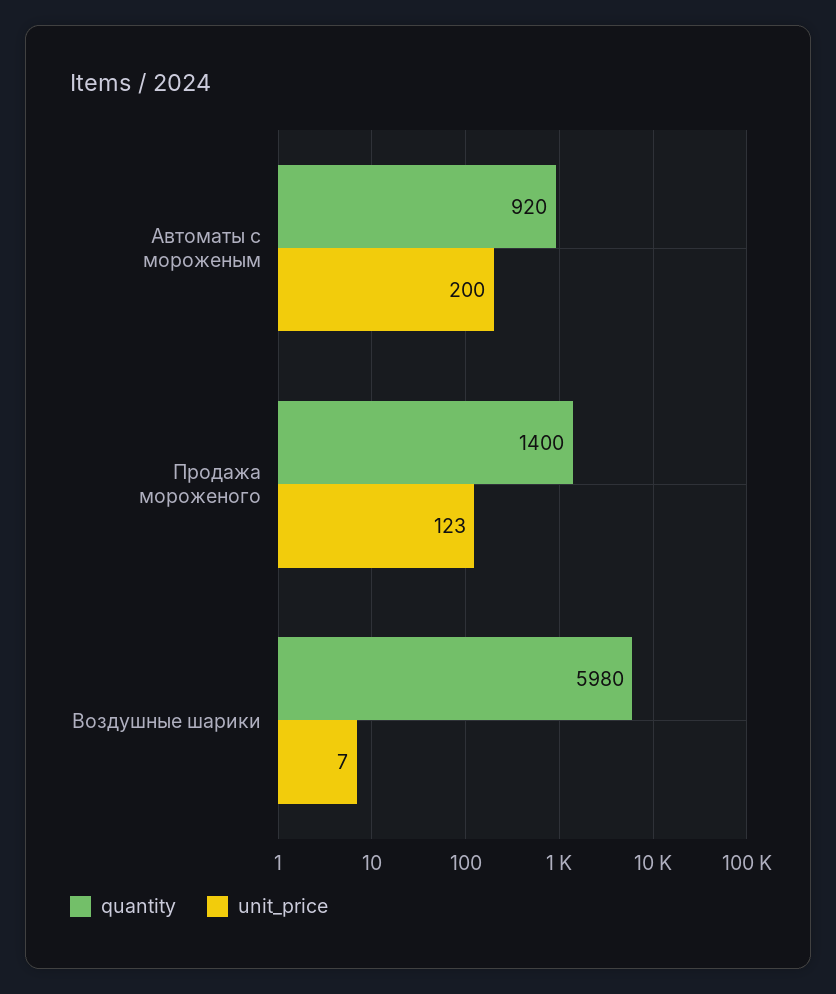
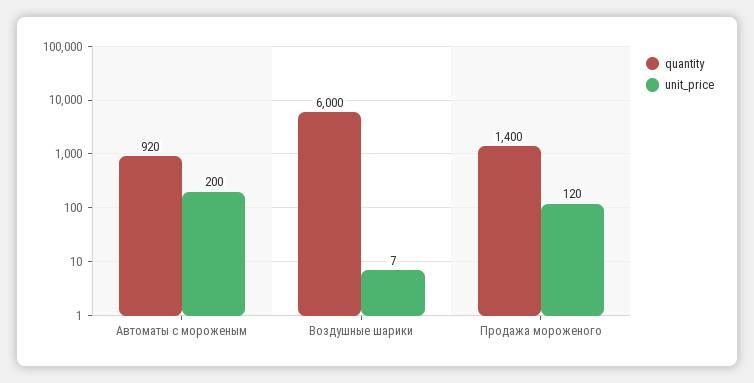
unit_price, Продажа мороженого: 123 -> 120
quantity, Воздушные шарики: 5980 -> 6000

